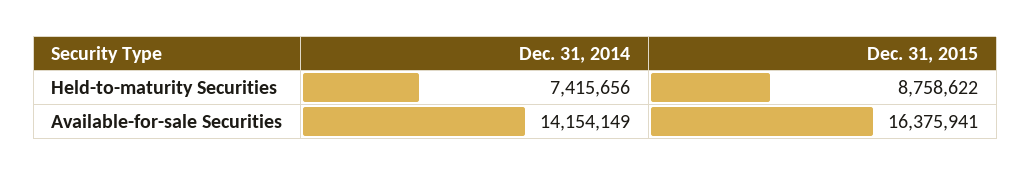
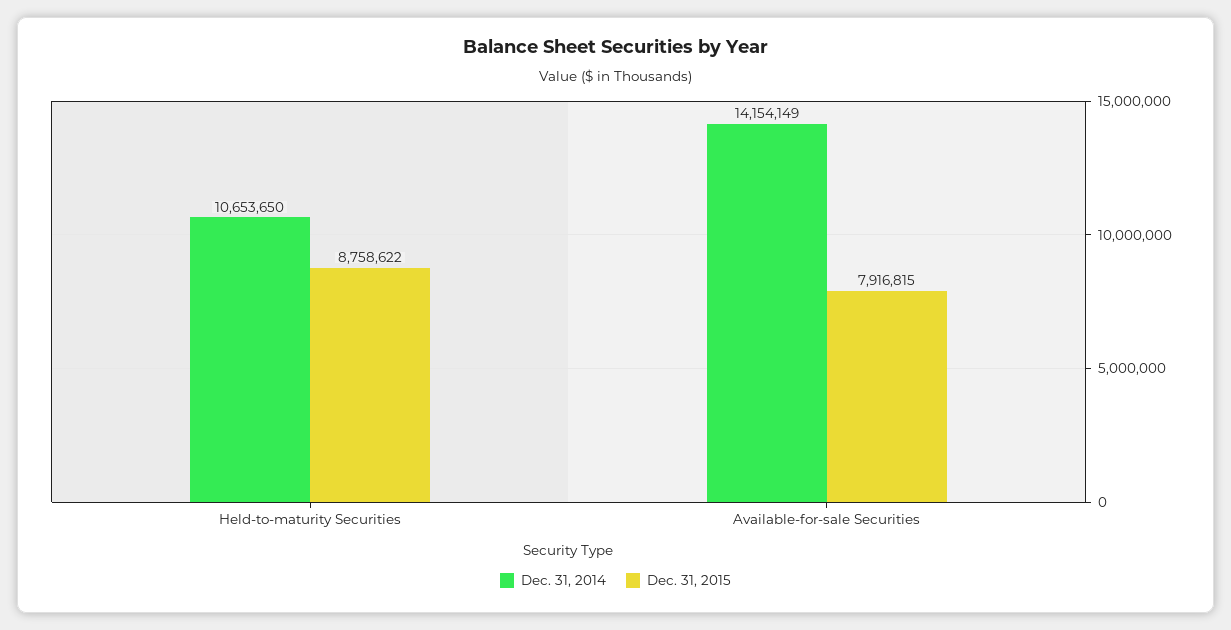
Dec. 31, 2014, Held-to-maturity Securities: 7415656 -> 10653650
Dec. 31, 2015, Available-for-sale Securities: 16375941 -> 7916815

